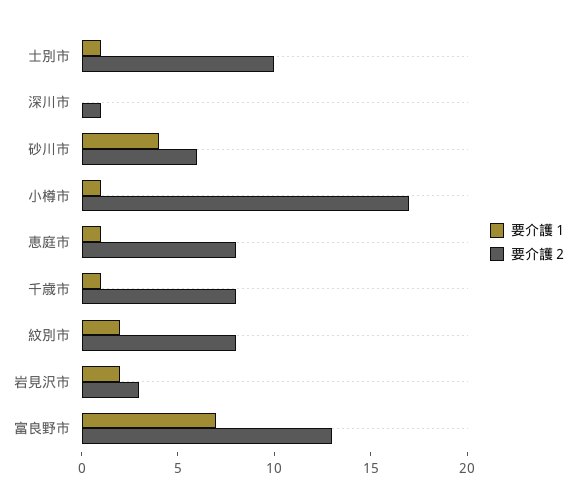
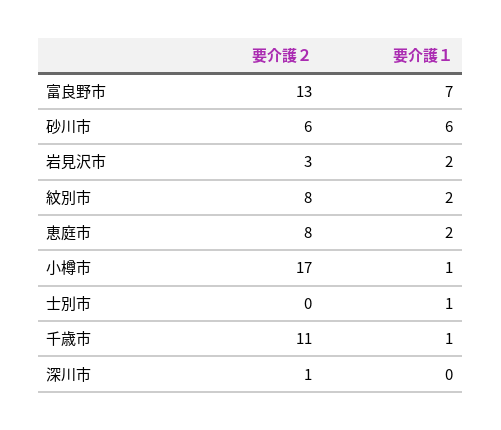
要介護２, 士別市: 10 -> 0
要介護１, 砂川市: 4 -> 6
要介護１, 恵庭市: 1 -> 2
要介護２, 千歳市: 8 -> 11

